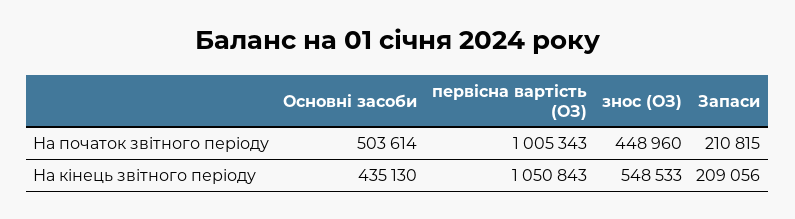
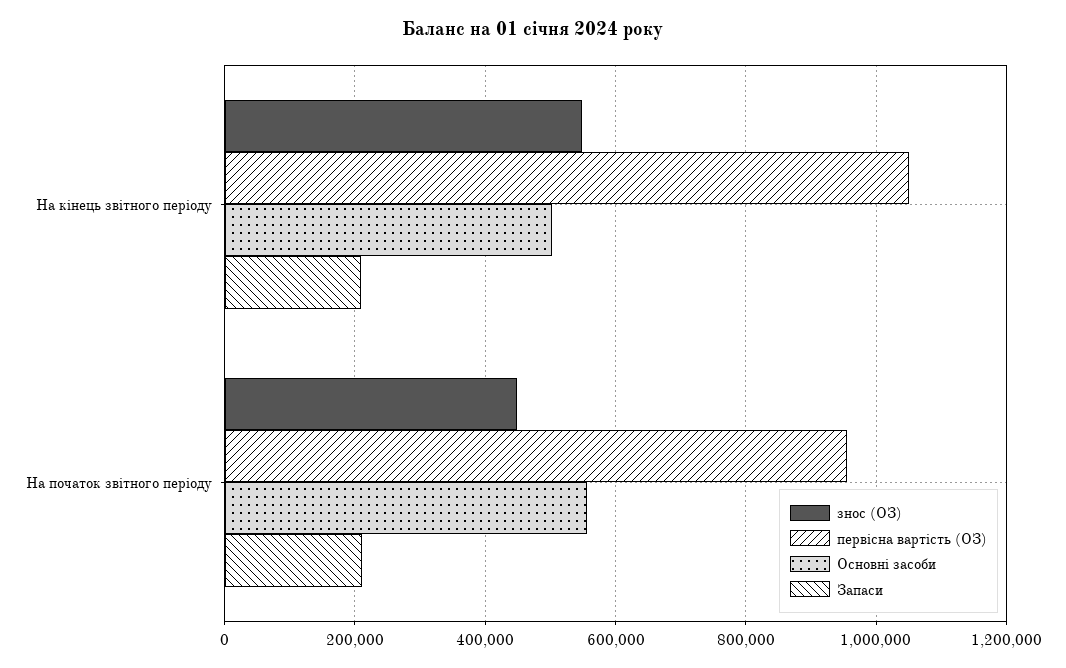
Основні засоби, На початок звітного періоду: 503614 -> 560000
первісна вартість (ОЗ), На початок звітного періоду: 1005343 -> 960000
Основні засоби, На кінець звітного періоду: 435130 -> 500000

